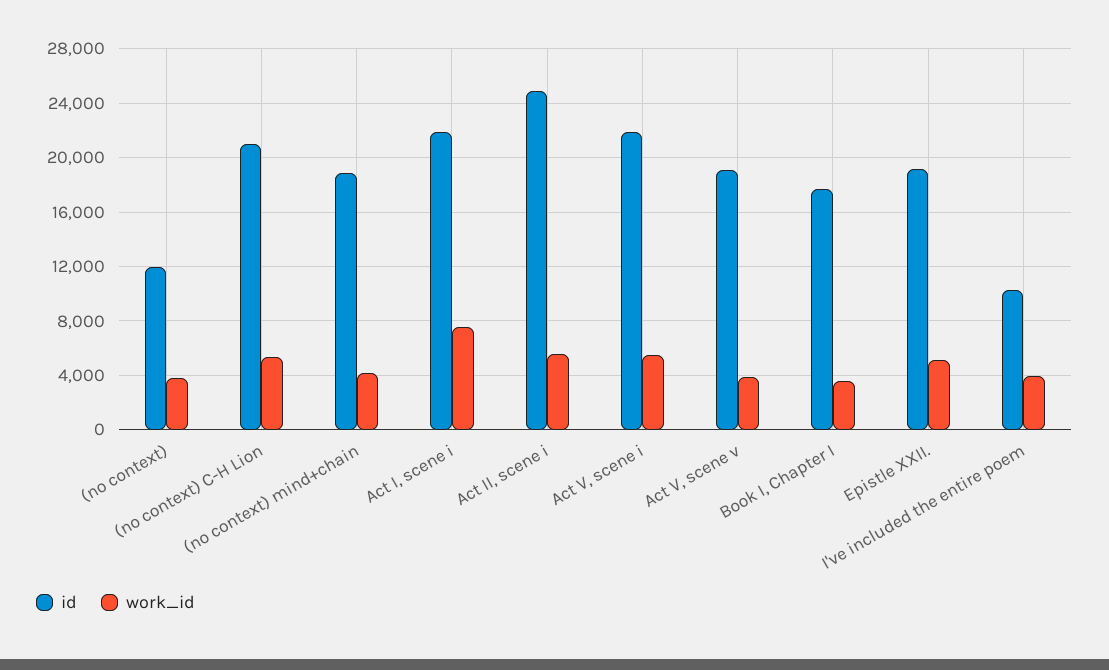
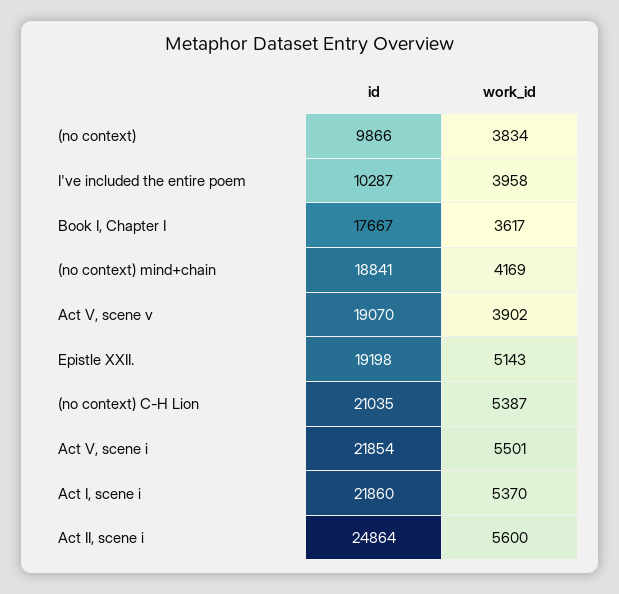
id, (no context): 12000 -> 9866
work_id, Act I, scene i: 7500 -> 5370

